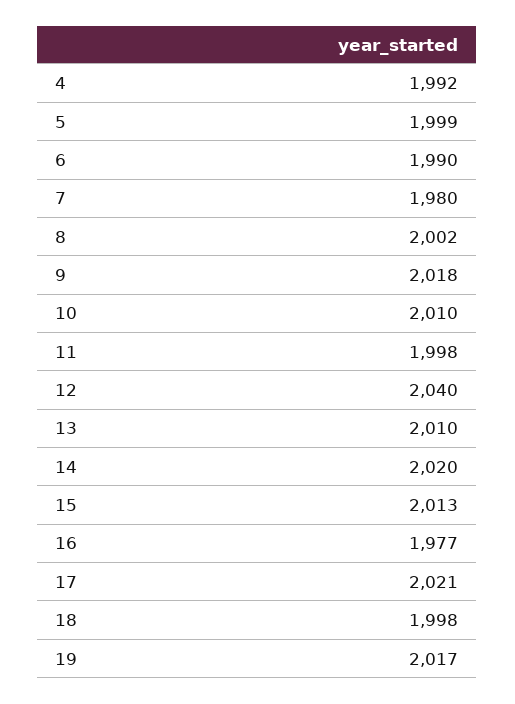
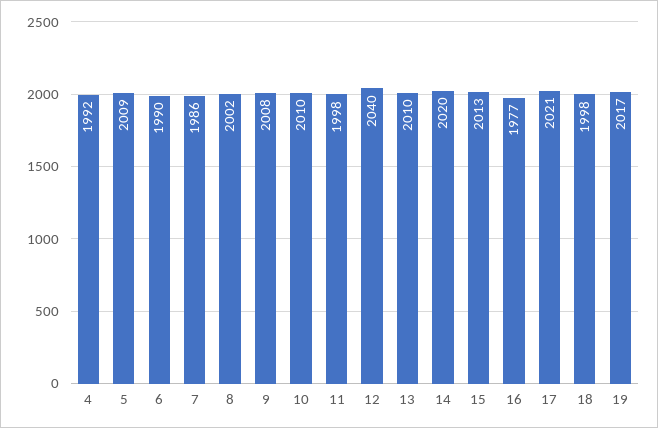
5: 1999 -> 2009
7: 1980 -> 1986
9: 2018 -> 2008

